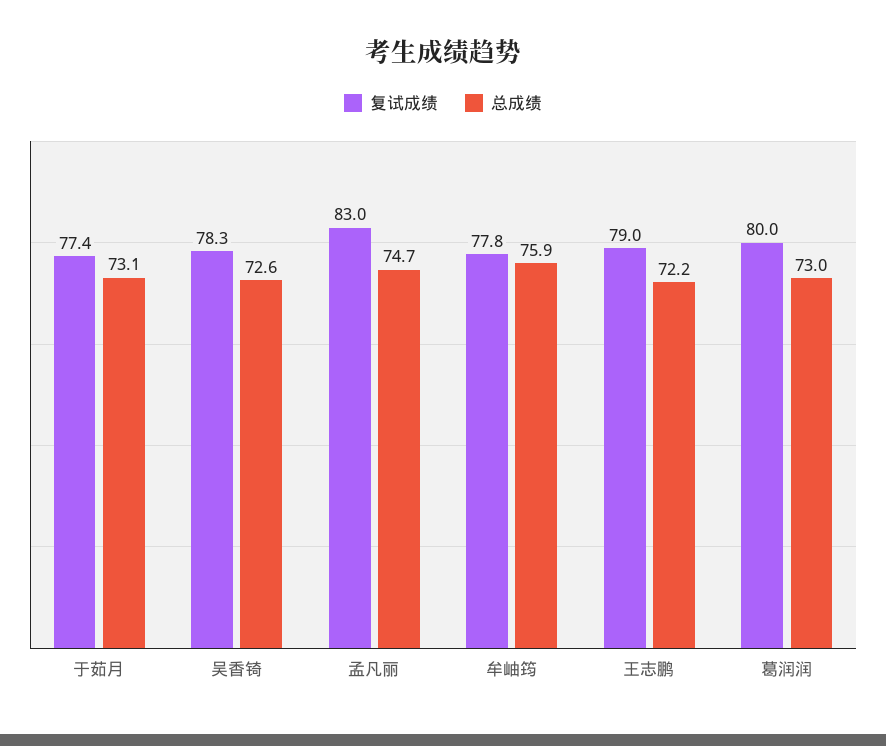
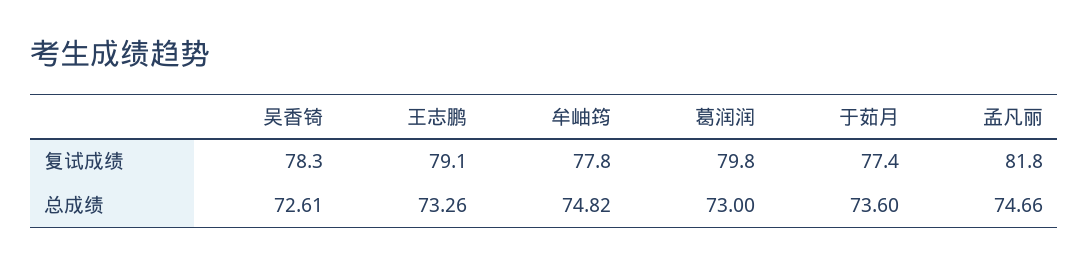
总成绩, 于茹月: 73.1 -> 73.6
复试成绩, 孟凡丽: 83 -> 81.8
总成绩, 牟岫筠: 75.9 -> 74.82
复试成绩, 王志鹏: 79 -> 79.1
总成绩, 王志鹏: 72.2 -> 73.26
复试成绩, 葛润润: 80 -> 79.8

